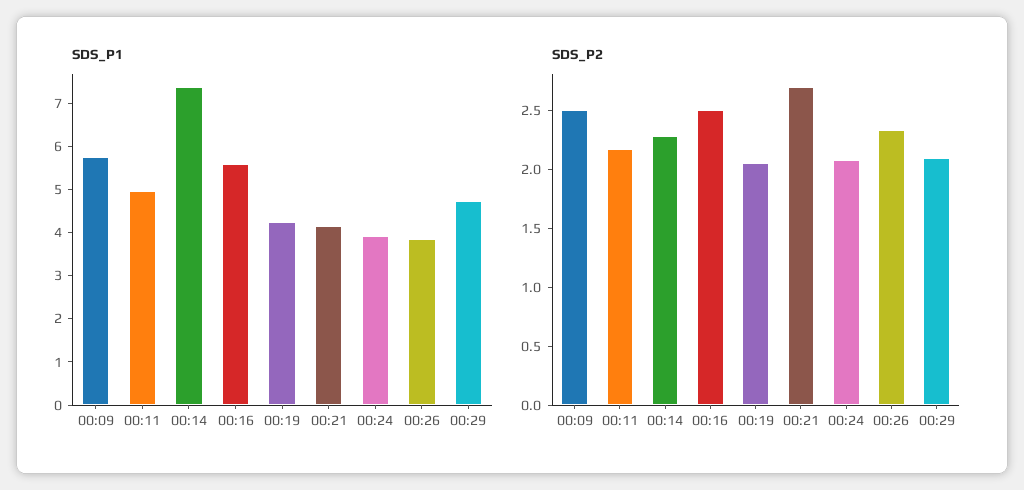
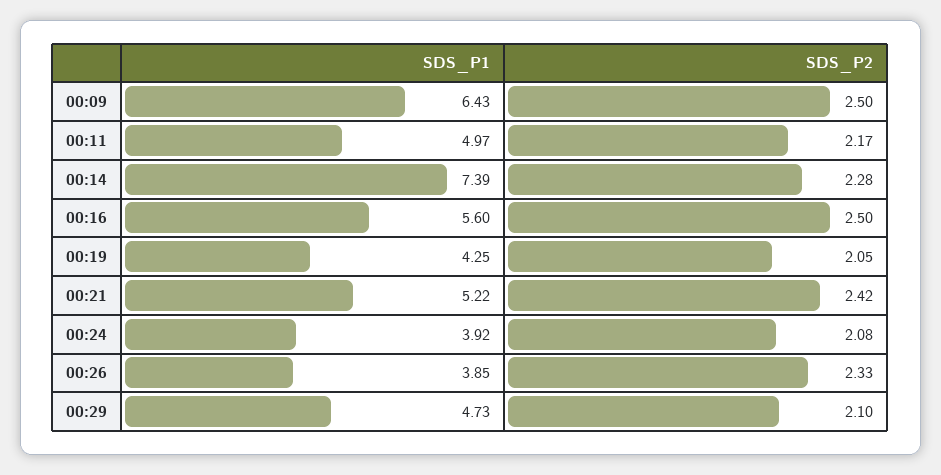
SDS_P1, 00:09: 5.8 -> 6.43
SDS_P1, 00:21: 4.2 -> 5.22
SDS_P2, 00:21: 2.7 -> 2.42

